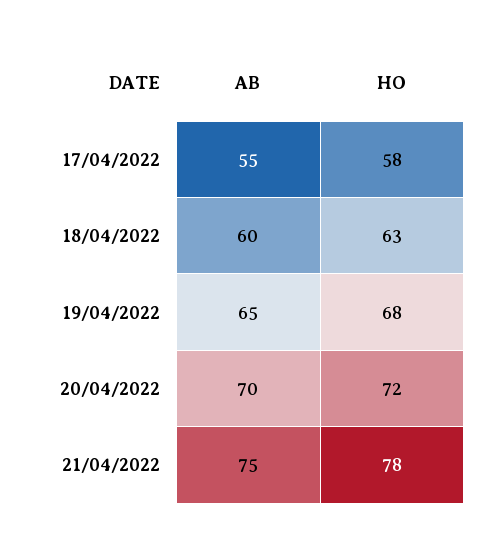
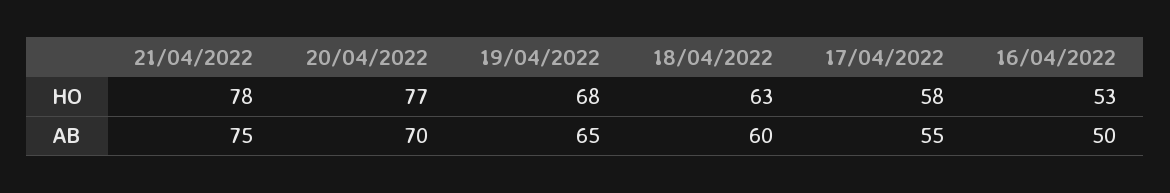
HO, 20/04/2022: 72 -> 77
HO, 16/04/2022: none -> 53
AB, 16/04/2022: none -> 50

